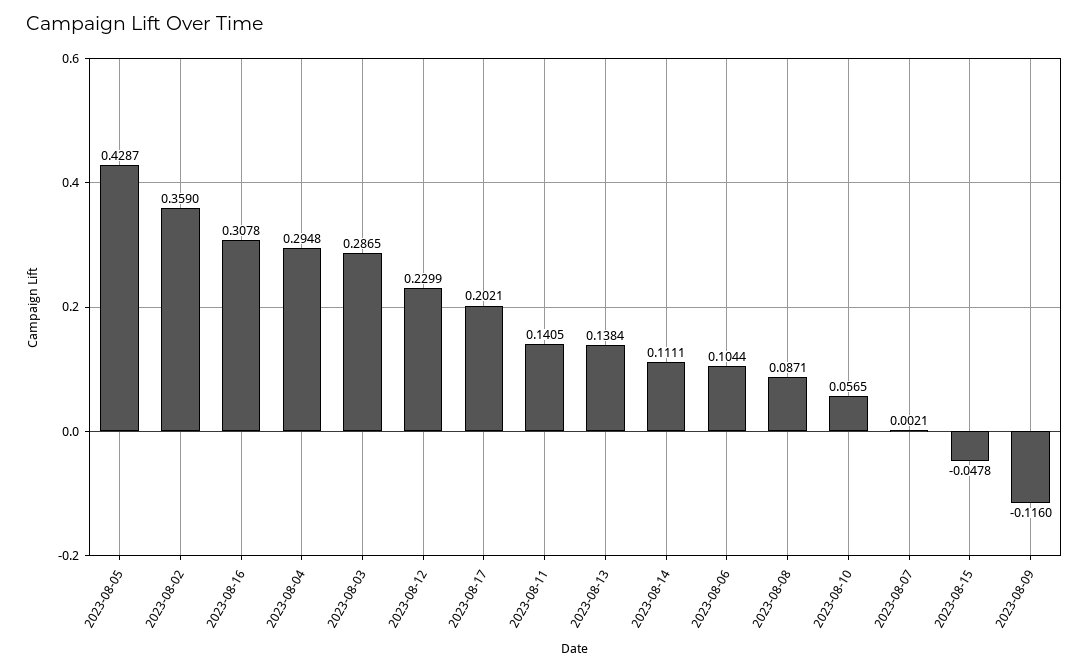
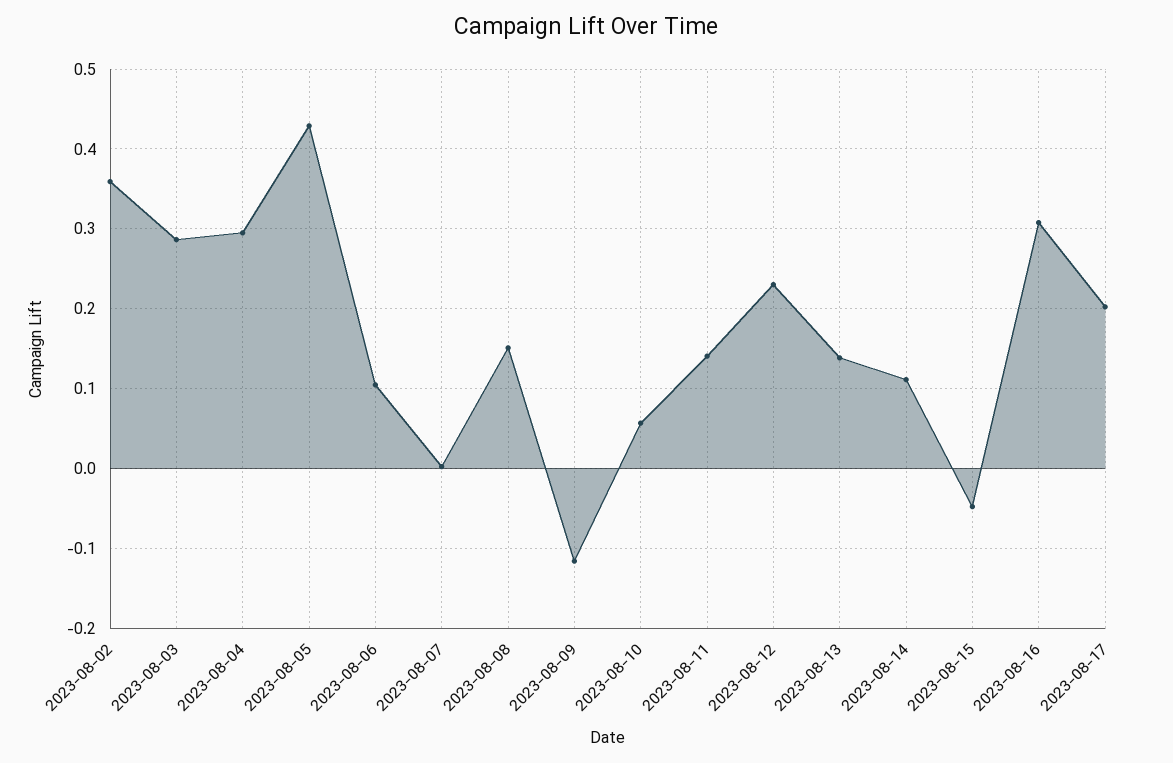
2023-08-08: 0.0871 -> 0.15

